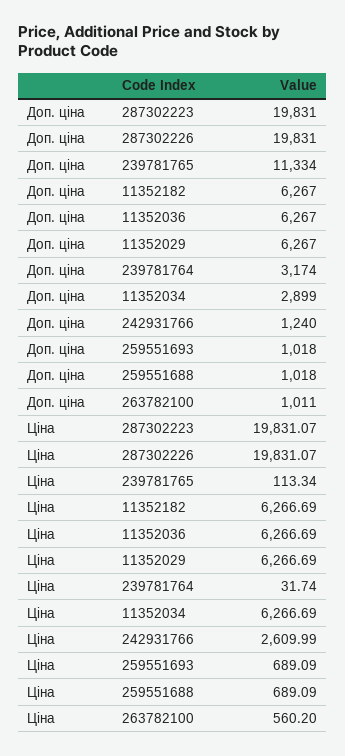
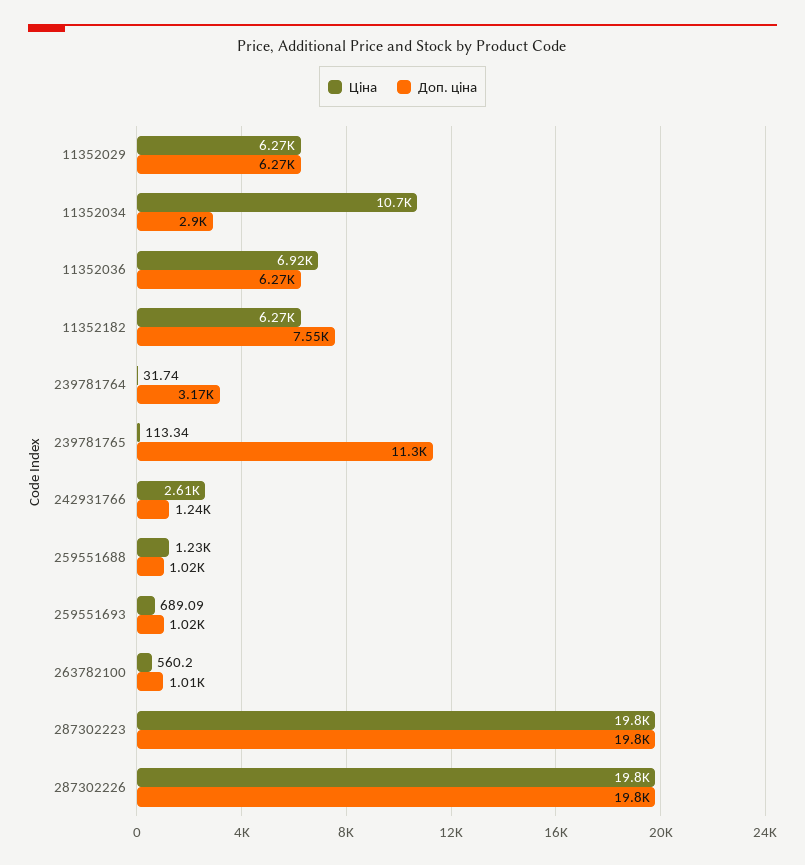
Доп. ціна, 11352182: 6267 -> 7550
Ціна, 11352036: 6266.69 -> 6920
Ціна, 11352034: 6266.69 -> 10700
Ціна, 259551688: 689.09 -> 1230

